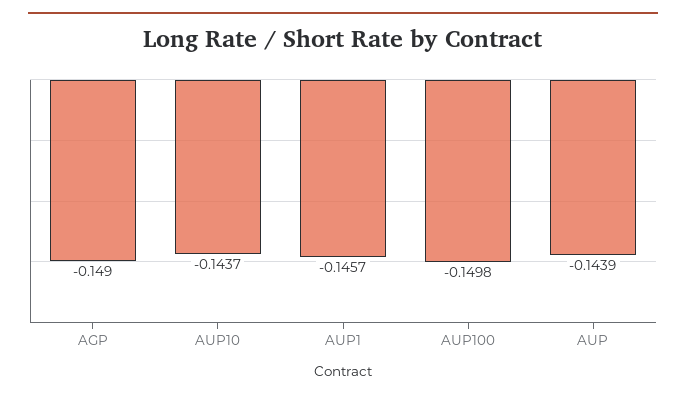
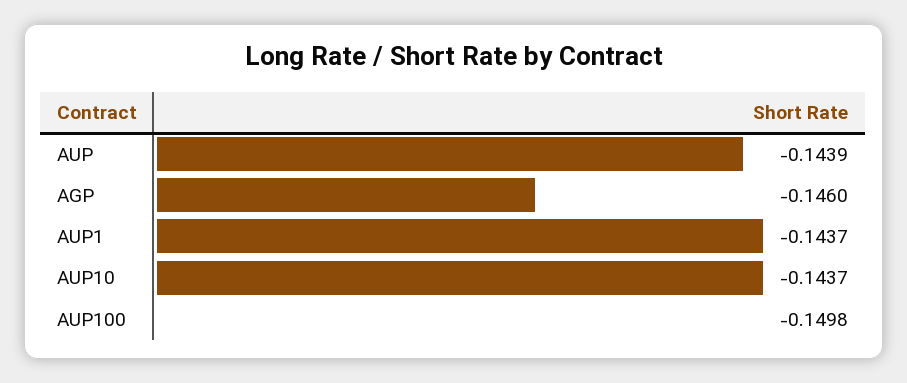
AGP: -0.149 -> -0.146
AUP1: -0.1457 -> -0.1437

